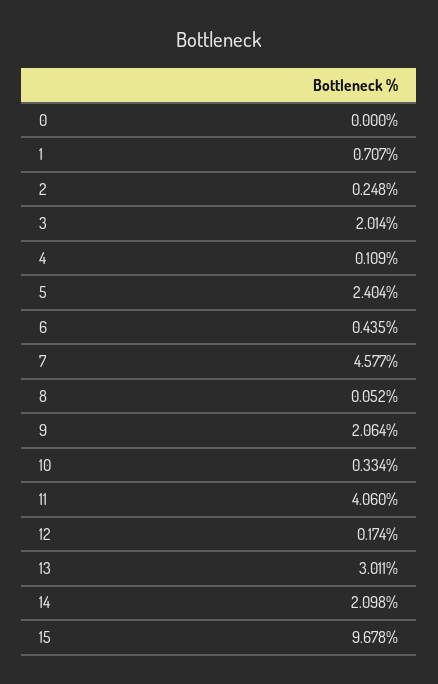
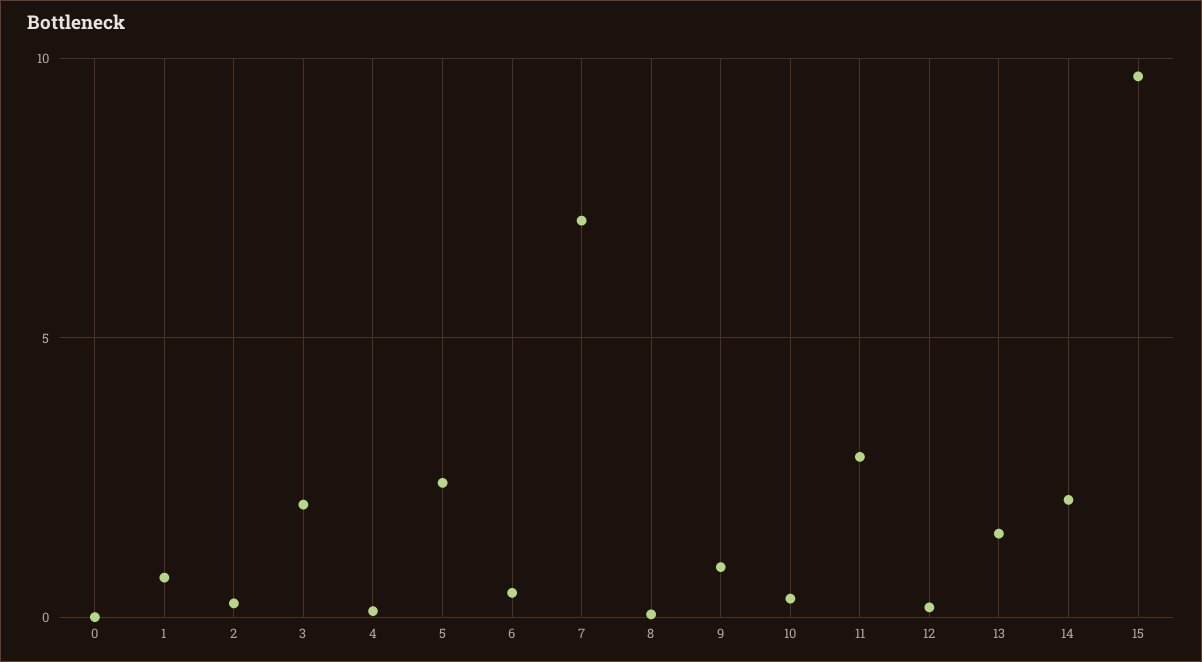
7: 4.577 -> 7
9: 2.064 -> 1
11: 4.06 -> 3
13: 3.011 -> 1.5

